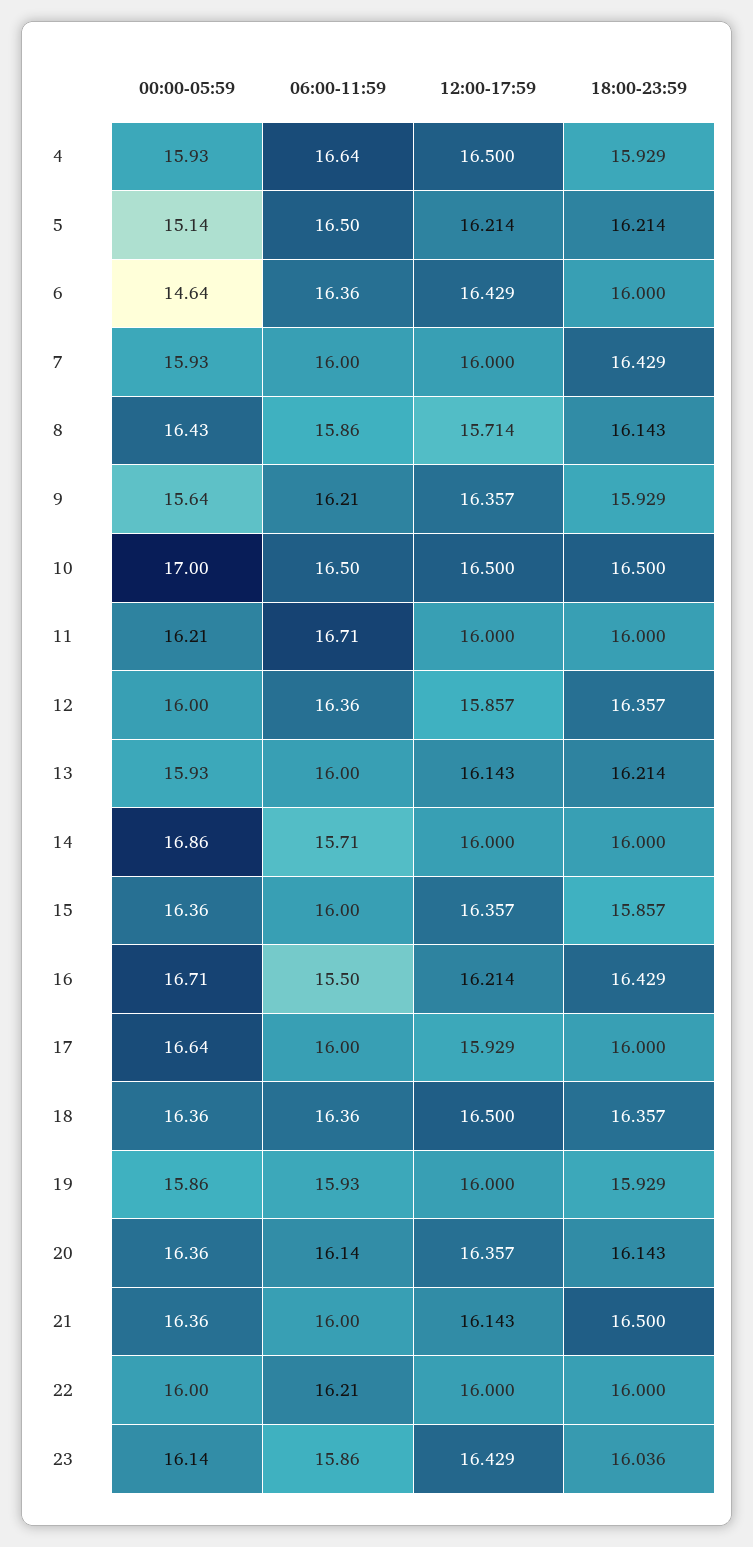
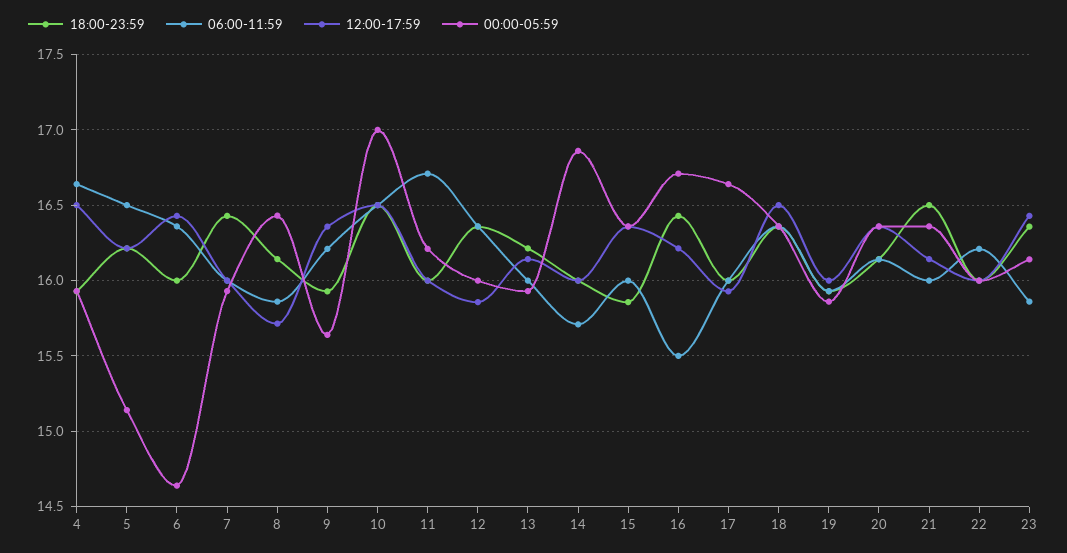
18:00-23:59, 23: 16.036 -> 16.35

